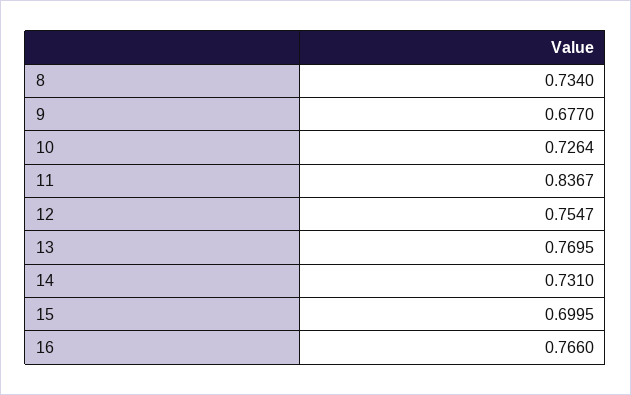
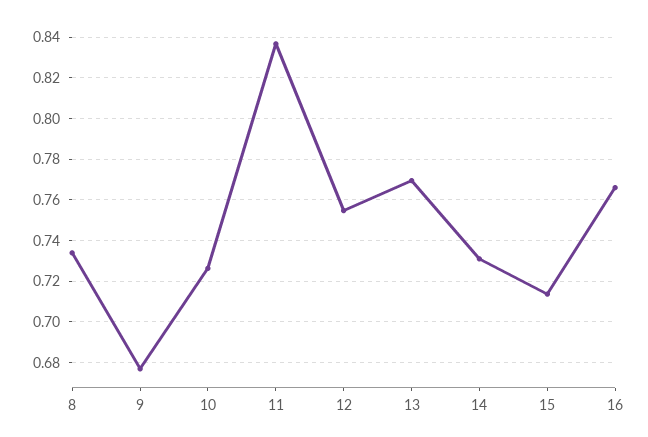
15: 0.6995 -> 0.715

